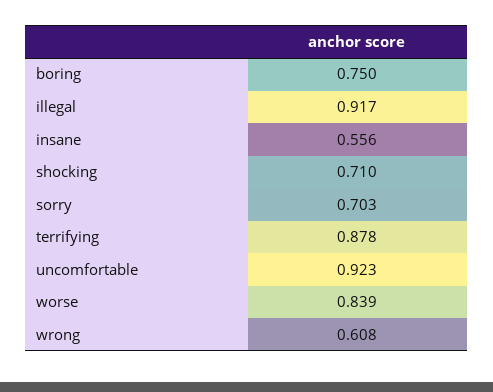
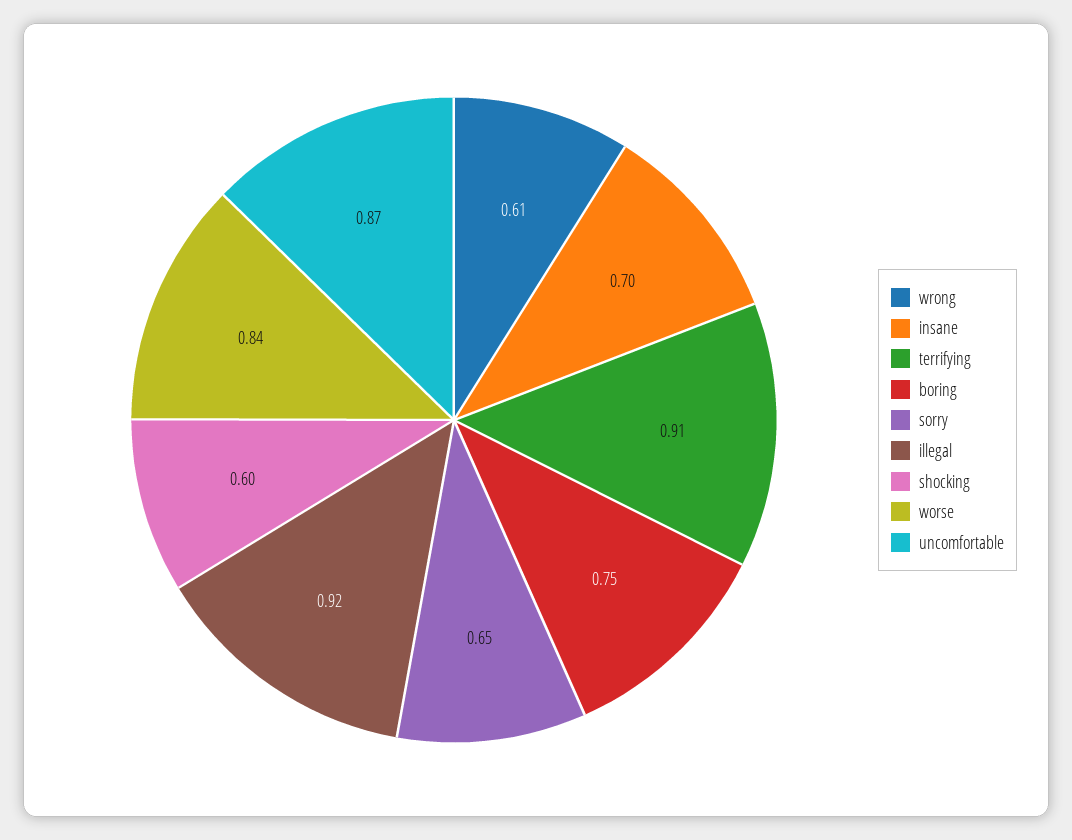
insane: 0.556 -> 0.7
shocking: 0.71 -> 0.6
sorry: 0.703 -> 0.65
terrifying: 0.878 -> 0.91
uncomfortable: 0.923 -> 0.87

